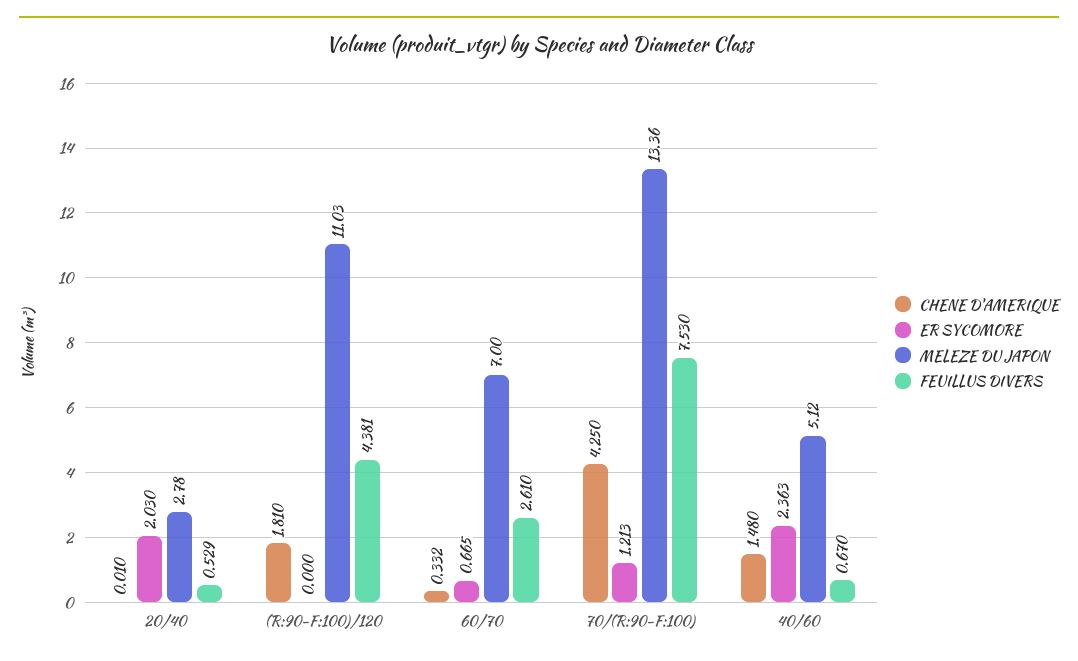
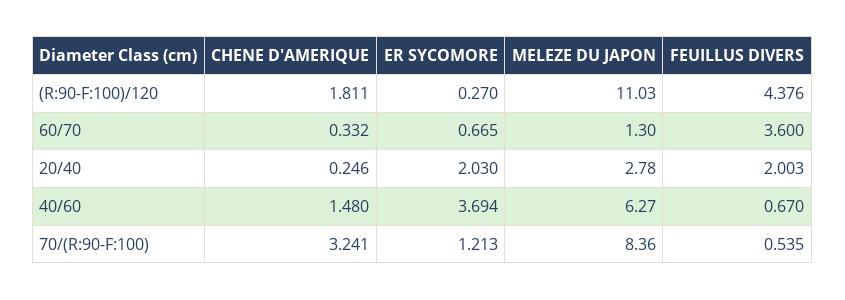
CHENE D'AMERIQUE, 20/40: 0.01 -> 0.246
FEUILLUS DIVERS, 20/40: 0.529 -> 2.003
CHENE D'AMERIQUE, (R:90-F:100)/120: 1.81 -> 1.811
ER SYCOMORE, (R:90-F:100)/120: 0 -> 0.27
FEUILLUS DIVERS, (R:90-F:100)/120: 4.381 -> 4.376
MELEZE DU JAPON, 60/70: 7 -> 1.3
FEUILLUS DIVERS, 60/70: 2.61 -> 3.6
CHENE D'AMERIQUE, 70/(R:90-F:100): 4.25 -> 3.241
MELEZE DU JAPON, 70/(R:90-F:100): 13.36 -> 8.36
FEUILLUS DIVERS, 70/(R:90-F:100): 7.53 -> 0.535
ER SYCOMORE, 40/60: 2.363 -> 3.694
MELEZE DU JAPON, 40/60: 5.12 -> 6.27

